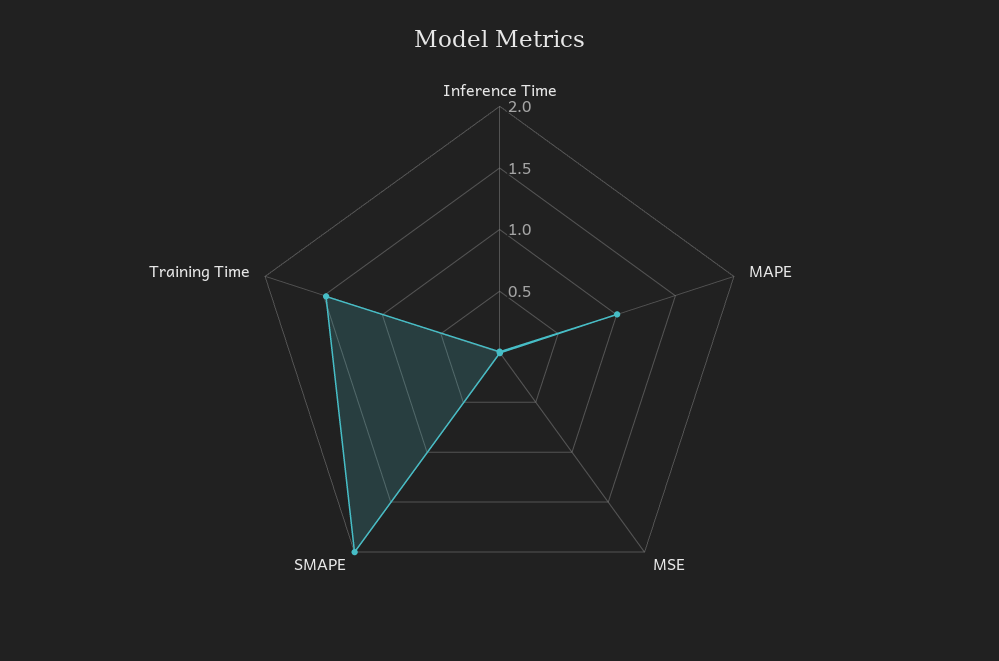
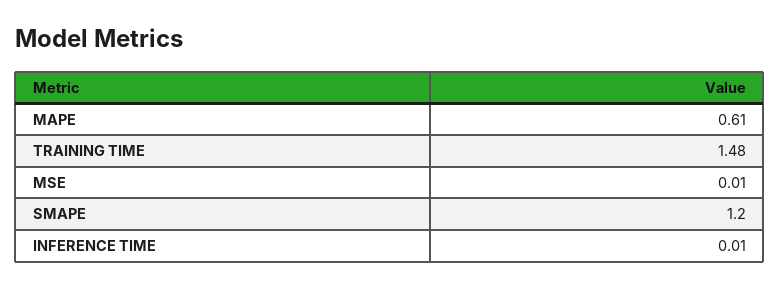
MAPE: 1 -> 0.61
SMAPE: 2 -> 1.2

